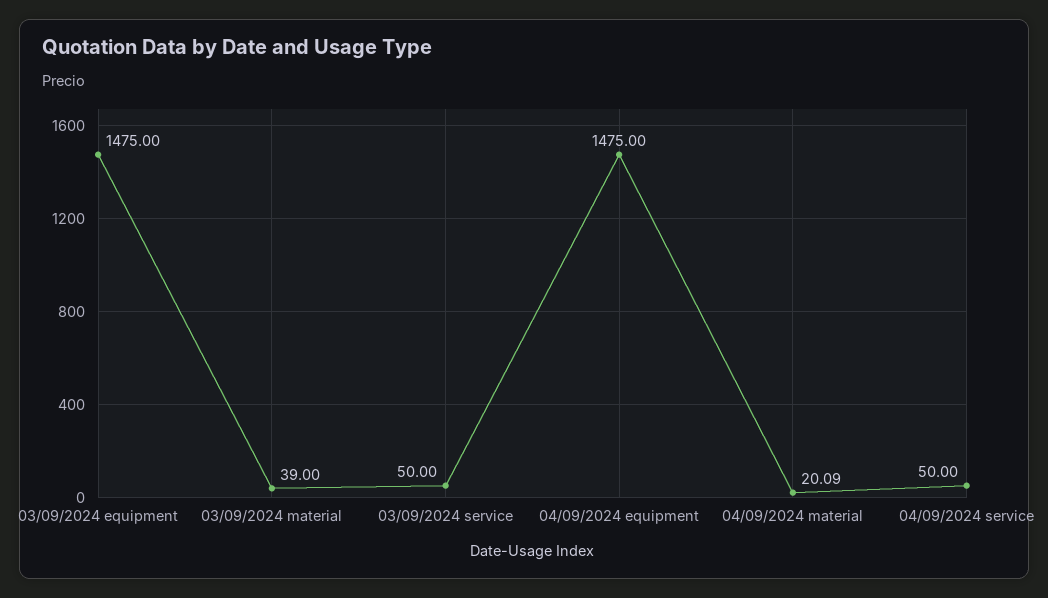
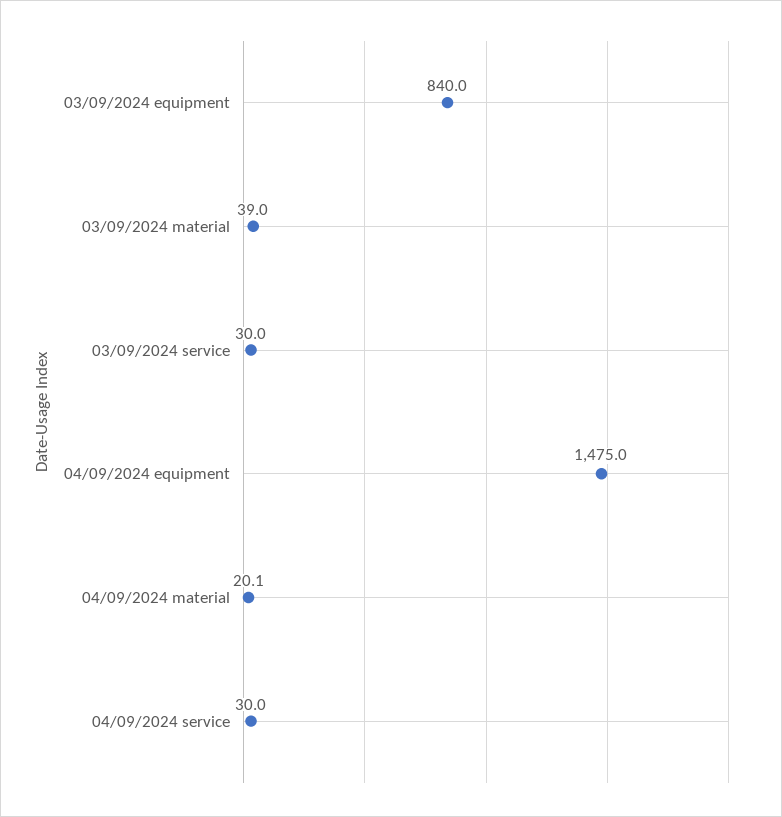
03/09/2024 equipment: 1475 -> 840
03/09/2024 service: 50 -> 30
04/09/2024 service: 50 -> 30

